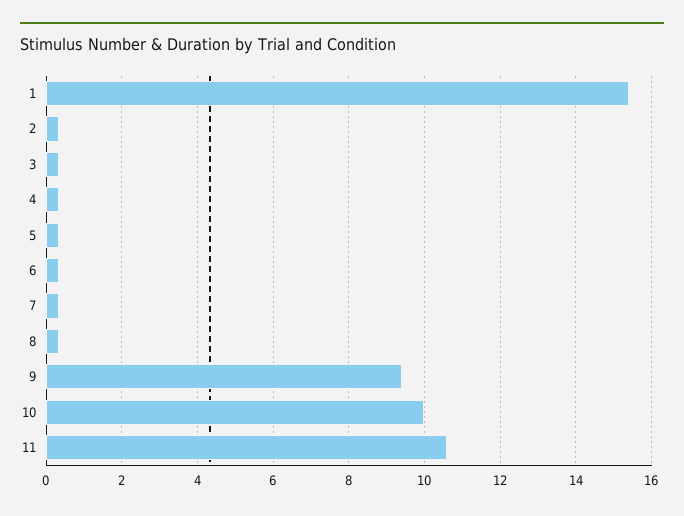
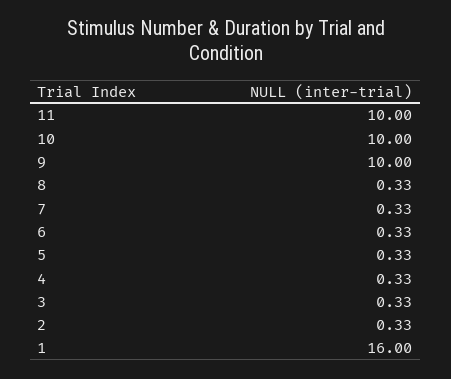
1: 15.4 -> 16
9: 9.4 -> 10
11: 10.6 -> 10

